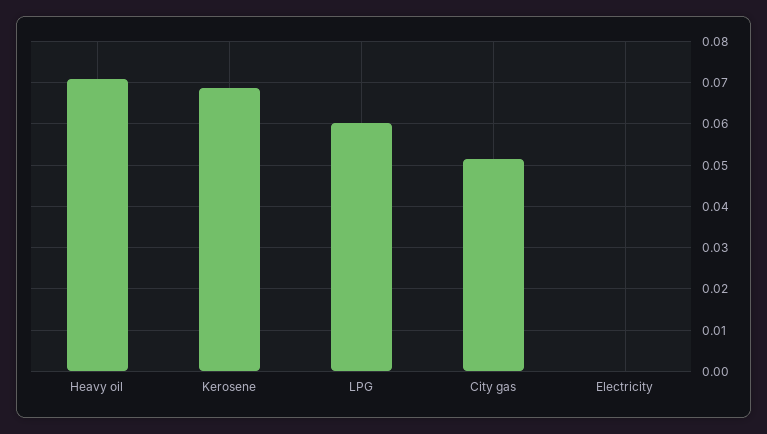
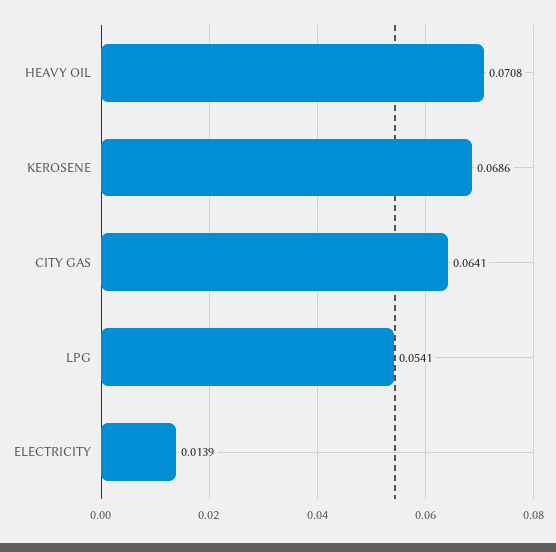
LPG: 0.06 -> 0.0541
City gas: 0.052 -> 0.0641
Electricity: 0 -> 0.0139

